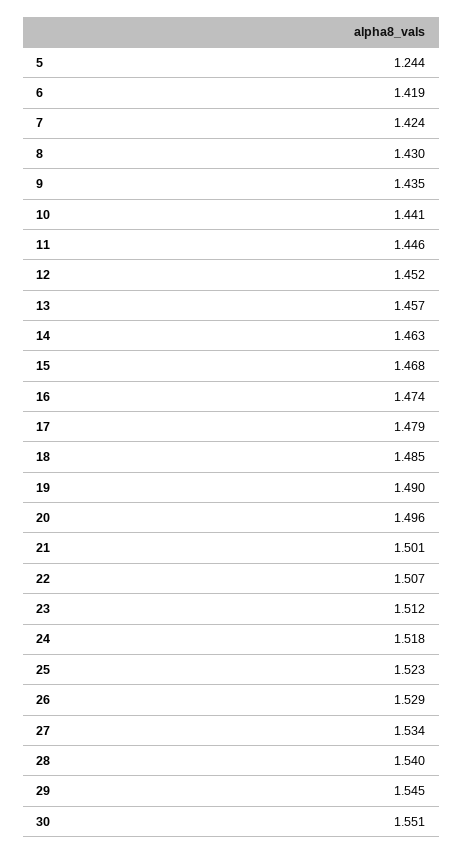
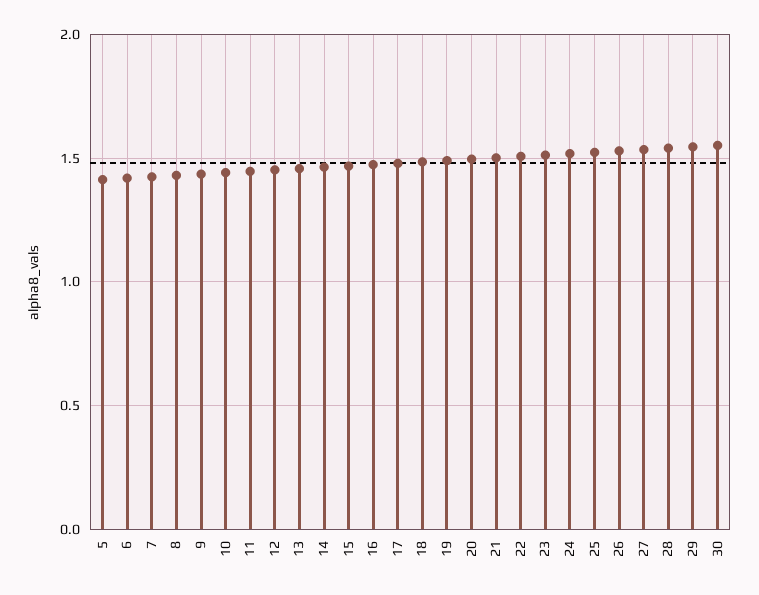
5: 1.244 -> 1.4

